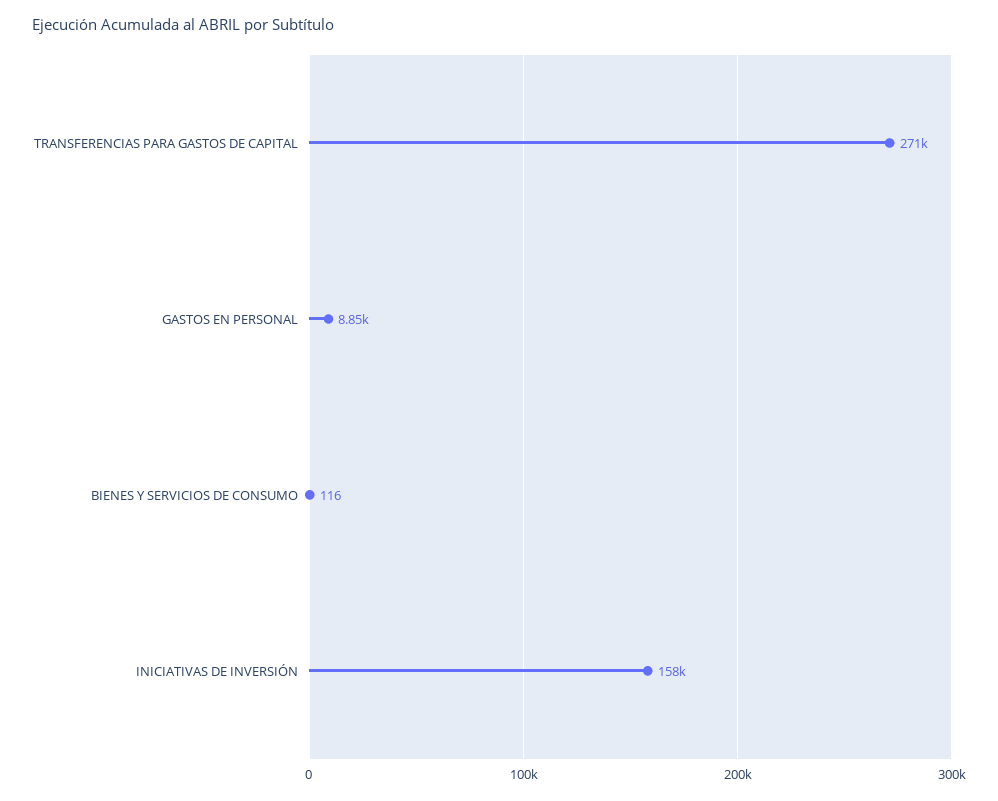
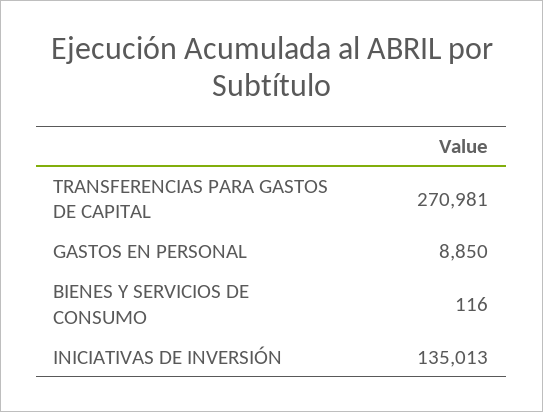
INICIATIVAS DE INVERSIÓN: 158000 -> 135013

